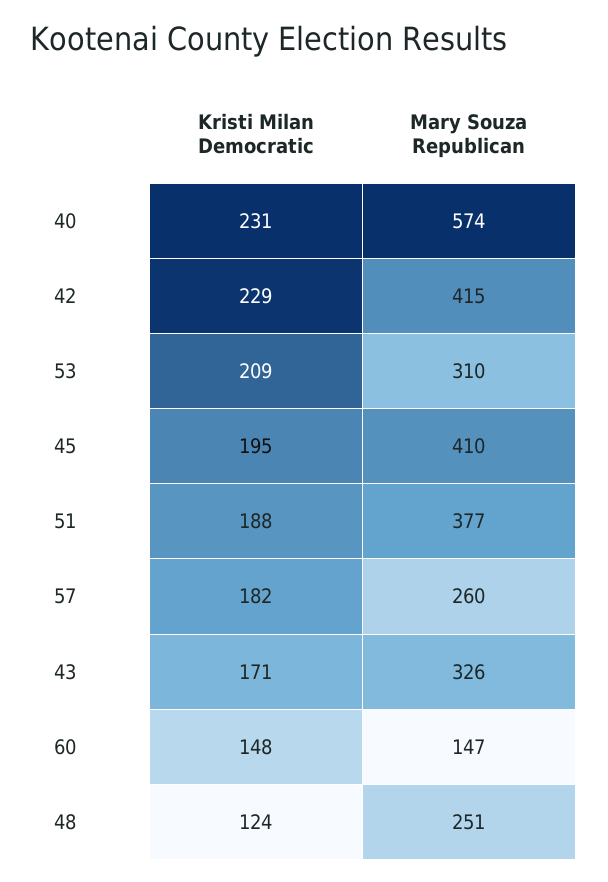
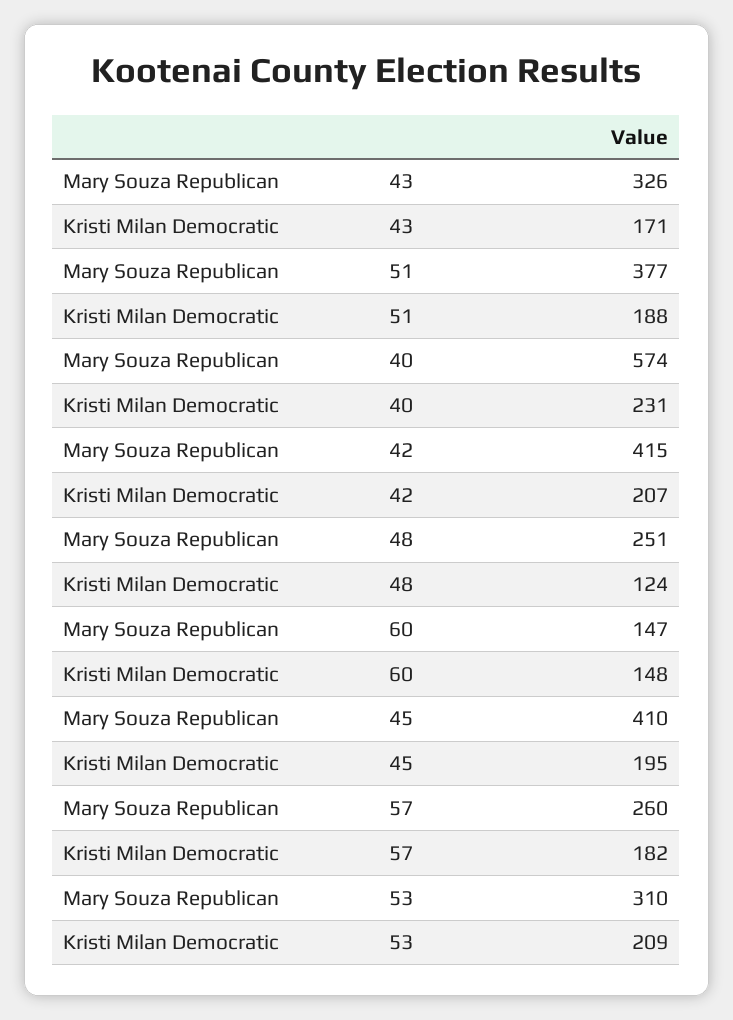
Kristi Milan Democratic, 42: 229 -> 207

